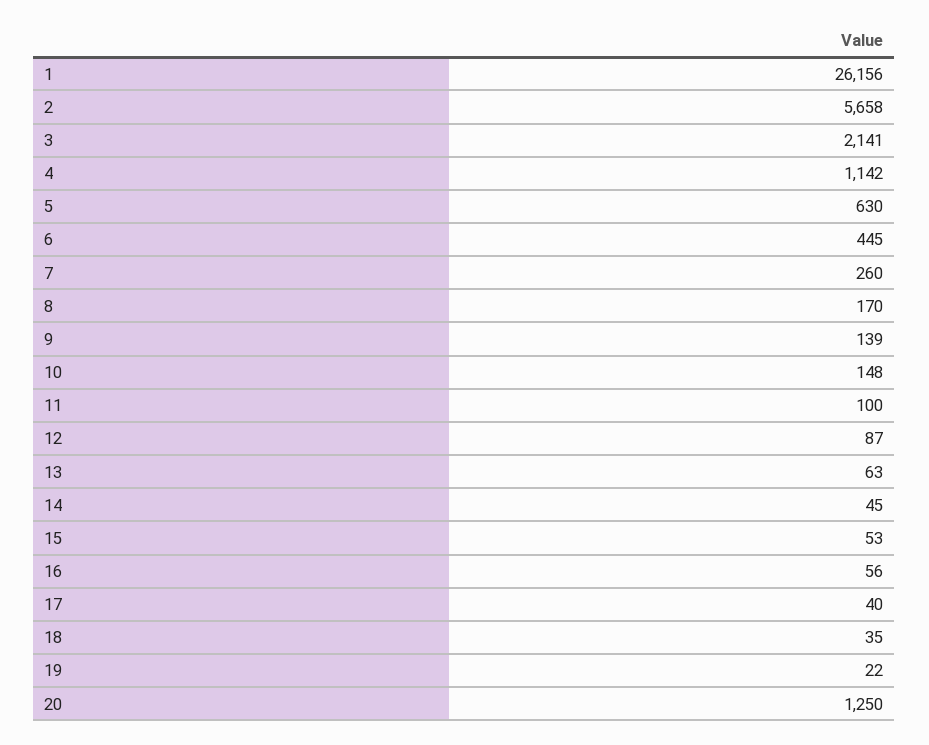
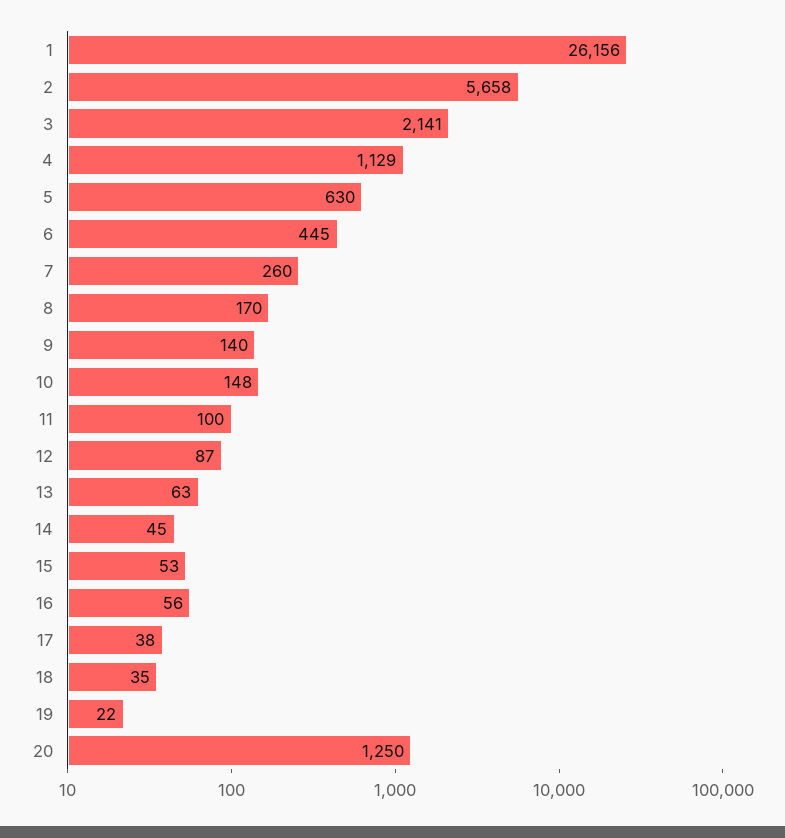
4: 1142 -> 1129
9: 139 -> 140
17: 40 -> 38

